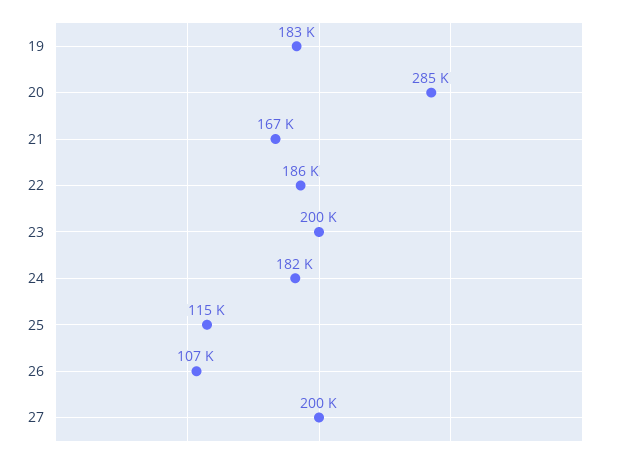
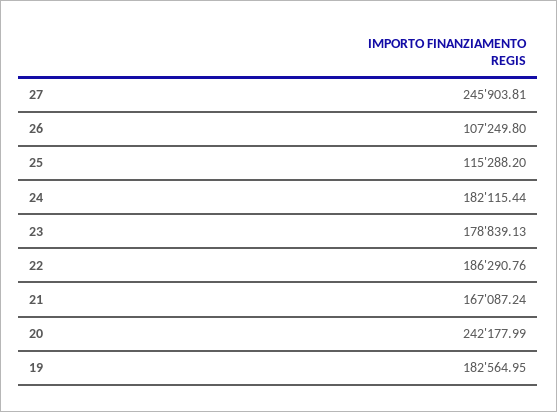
20: 285000 -> 242177.99
23: 200000 -> 178839.13
27: 200000 -> 245903.81

